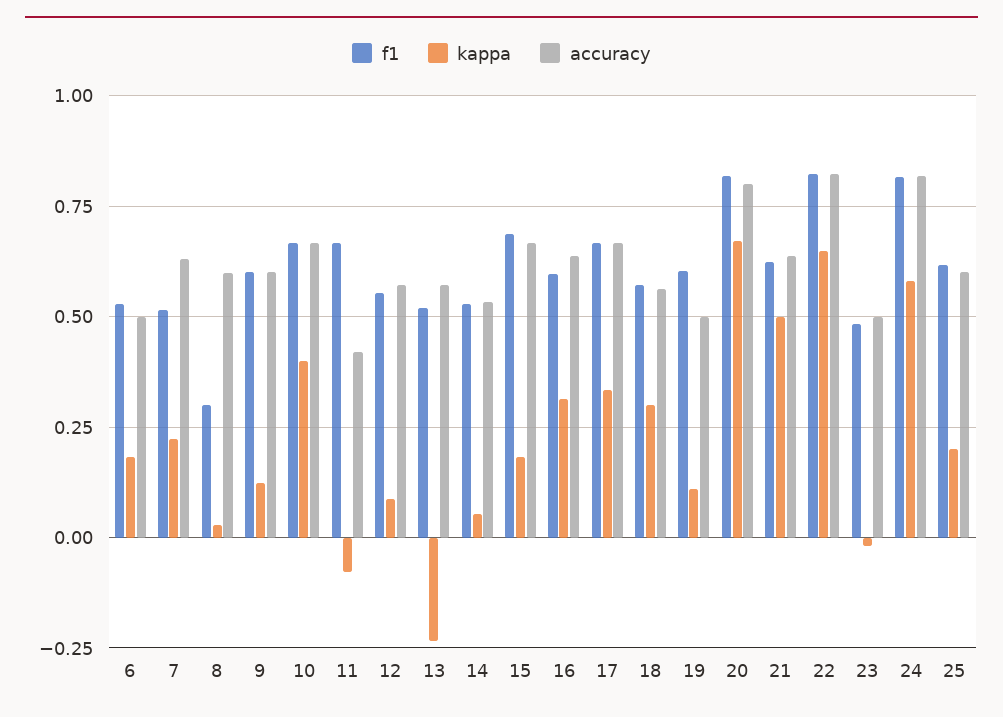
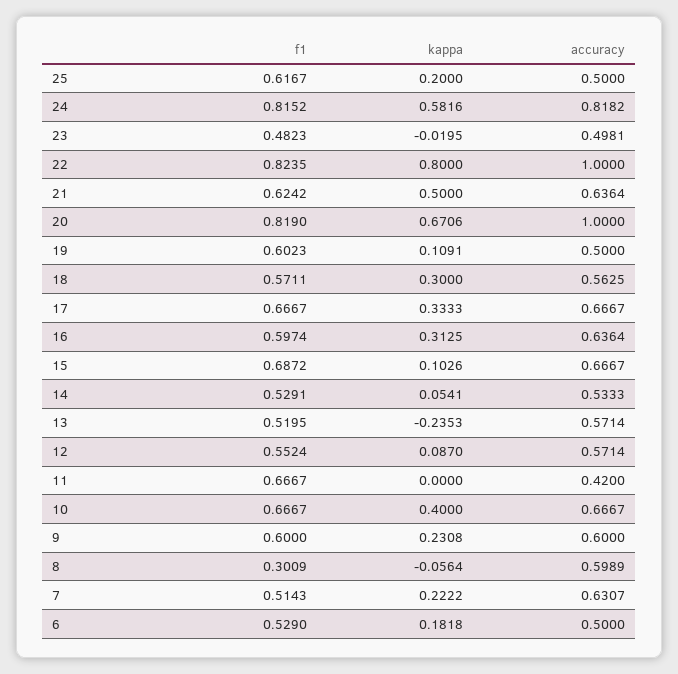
kappa, 8: 0.025 -> -0.0564
kappa, 9: 0.125 -> 0.2308
kappa, 11: -0.075 -> 0
kappa, 15: 0.175 -> 0.1026
accuracy, 20: 0.8 -> 1
kappa, 22: 0.65 -> 0.8
accuracy, 22: 0.825 -> 1
accuracy, 25: 0.6 -> 0.5

